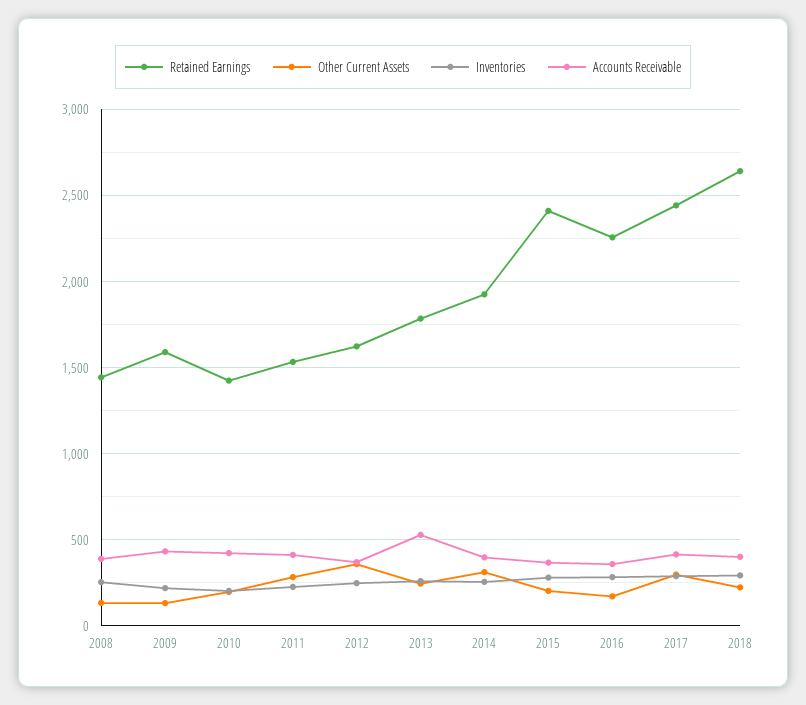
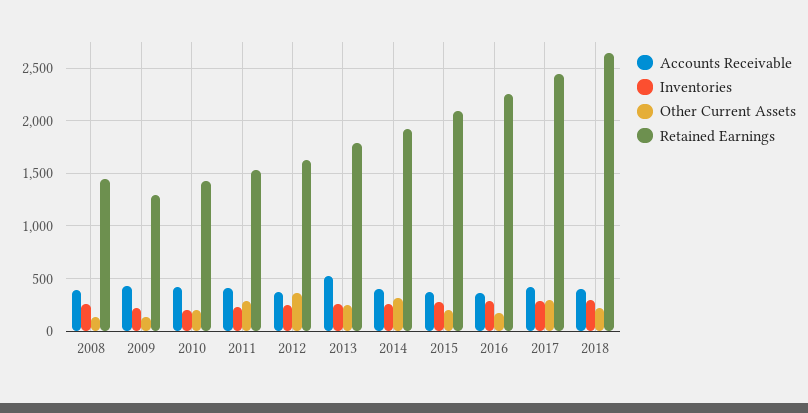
Retained Earnings, 2009: 1600 -> 1300
Retained Earnings, 2015: 2400 -> 2100

